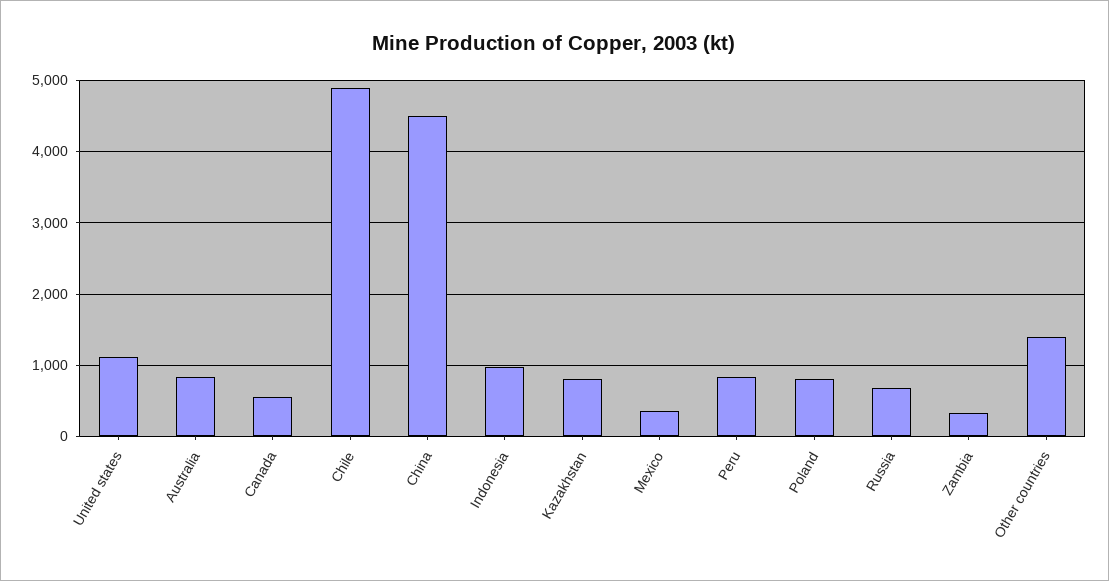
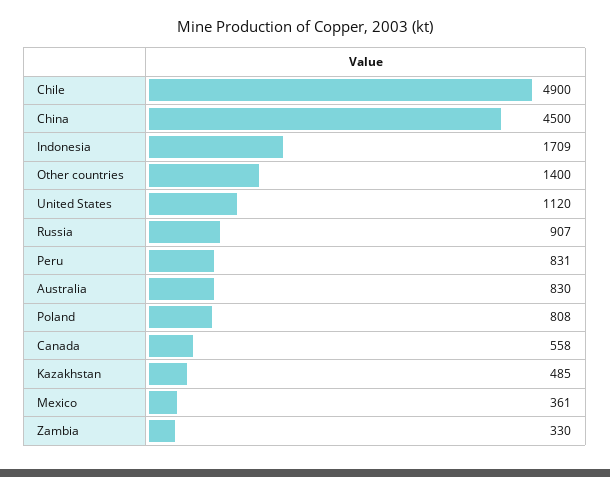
Indonesia: 1000 -> 1709
Kazakhstan: 800 -> 485
Russia: 700 -> 907

